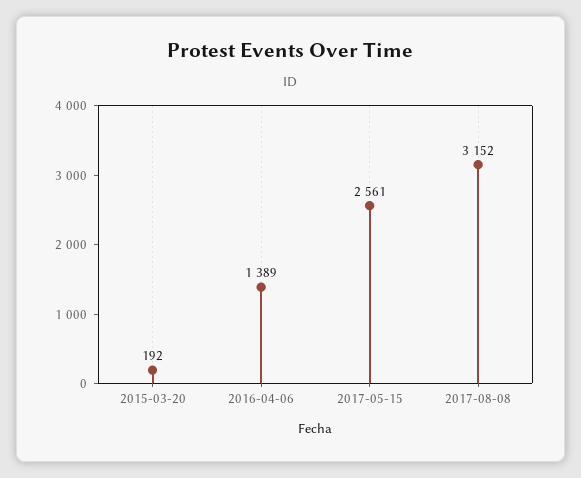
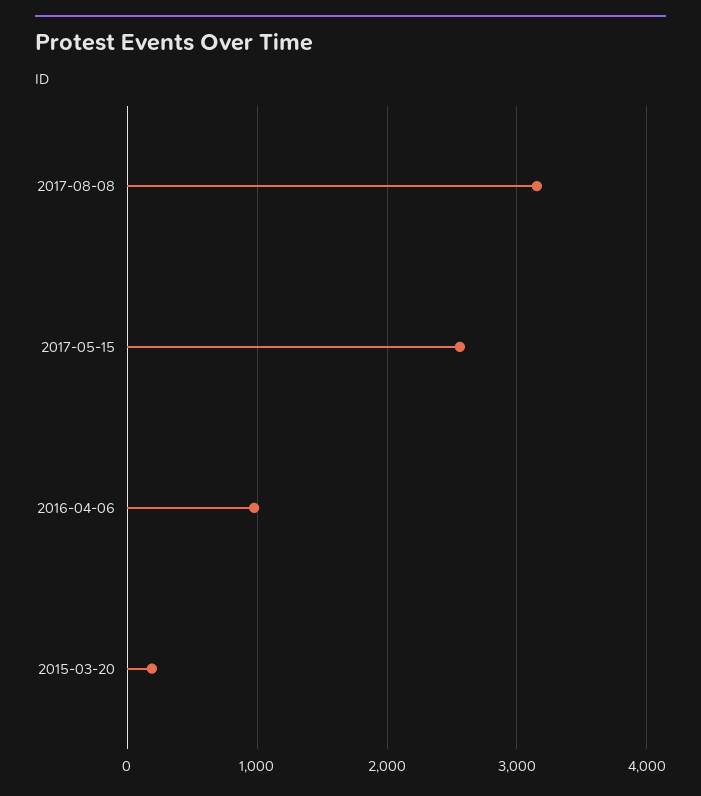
2016-04-06: 1389 -> 1000

